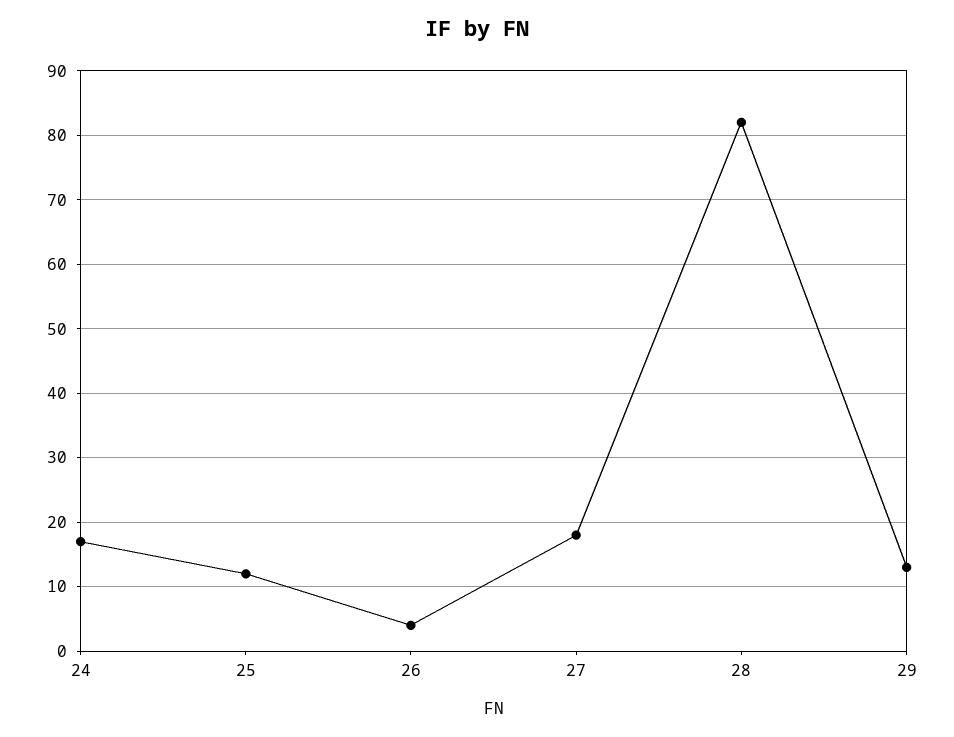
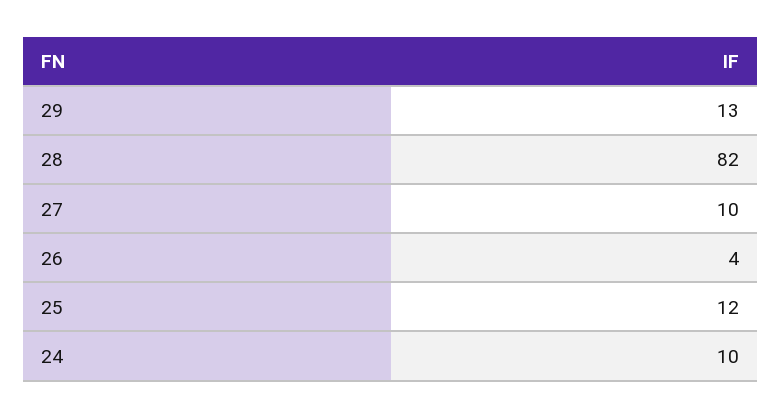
24: 17 -> 10
27: 18 -> 10

